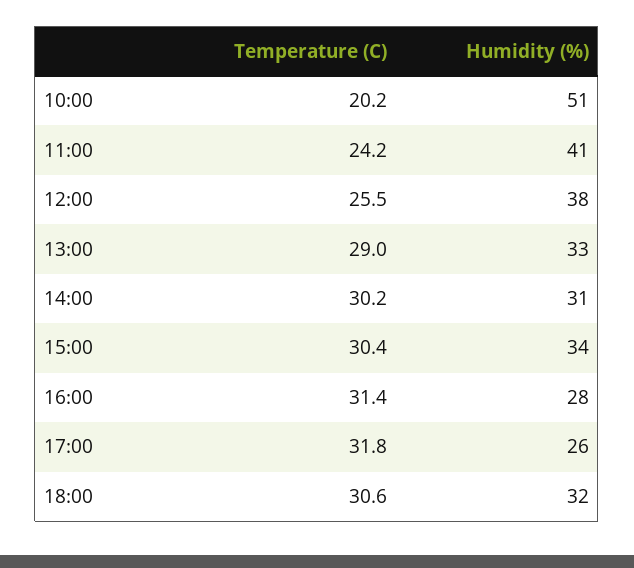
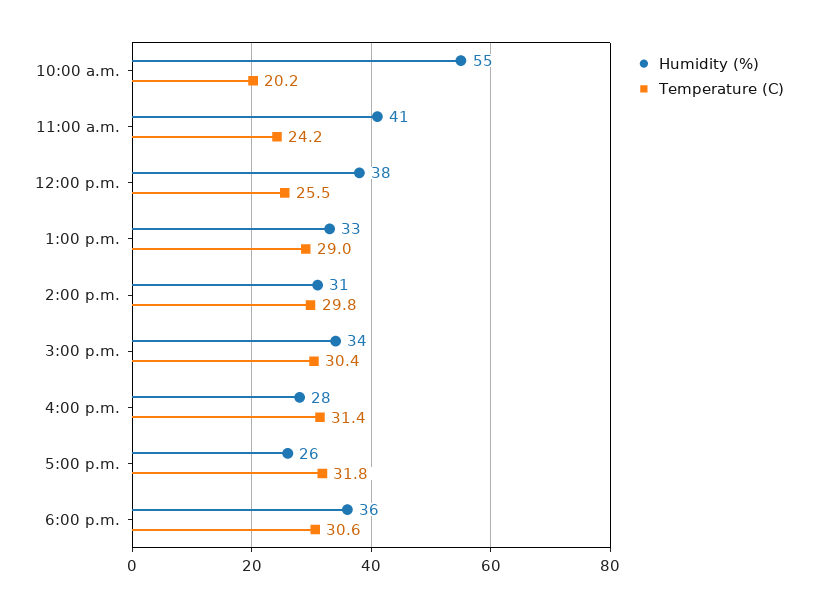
Humidity (%), 10:00: 51 -> 55
Temperature (C), 14:00: 30.2 -> 29.8
Humidity (%), 18:00: 32 -> 36

